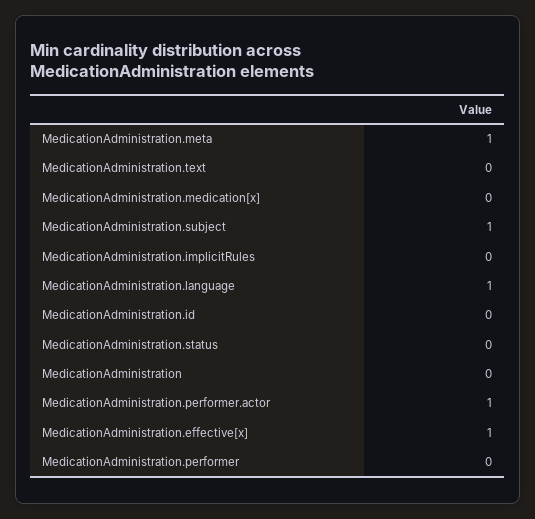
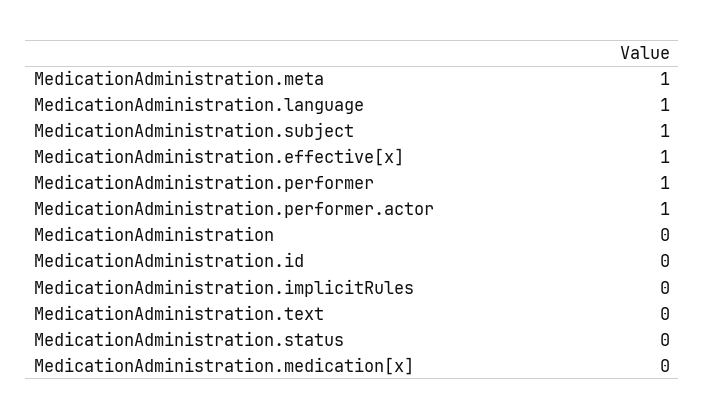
MedicationAdministration.performer: 0 -> 1

